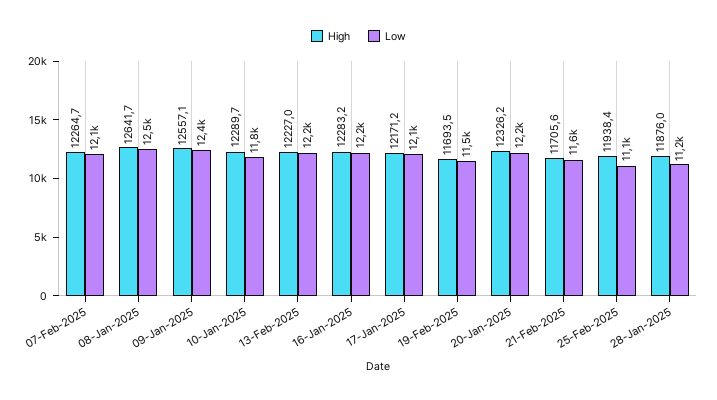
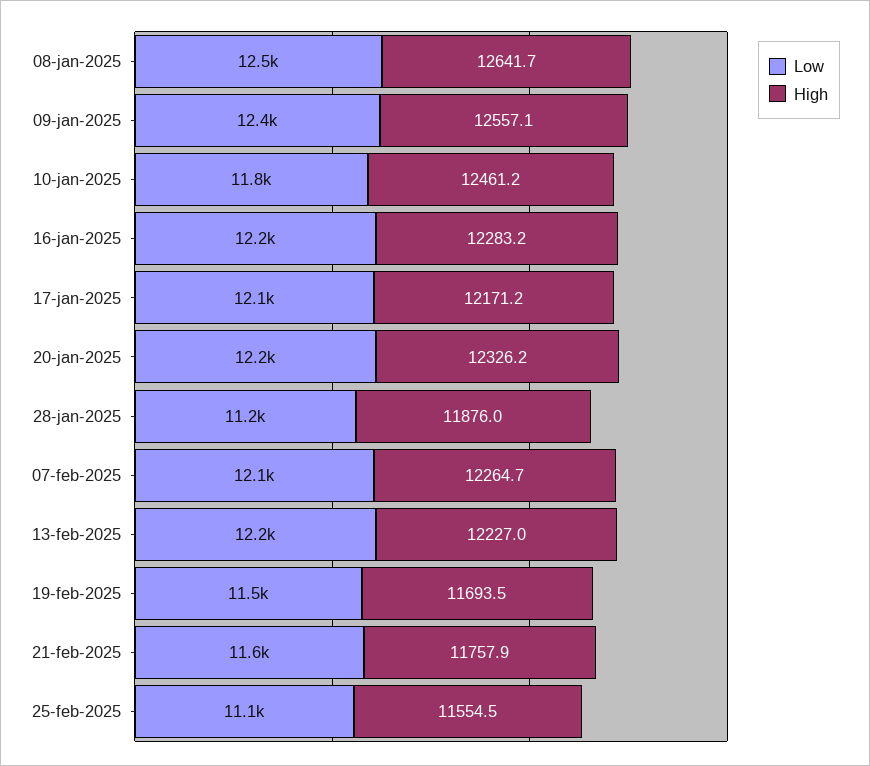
High, 10-Jan-2025: 12289.7 -> 12461.2
High, 21-Feb-2025: 11705.6 -> 11757.9
High, 25-Feb-2025: 11938.4 -> 11554.5

